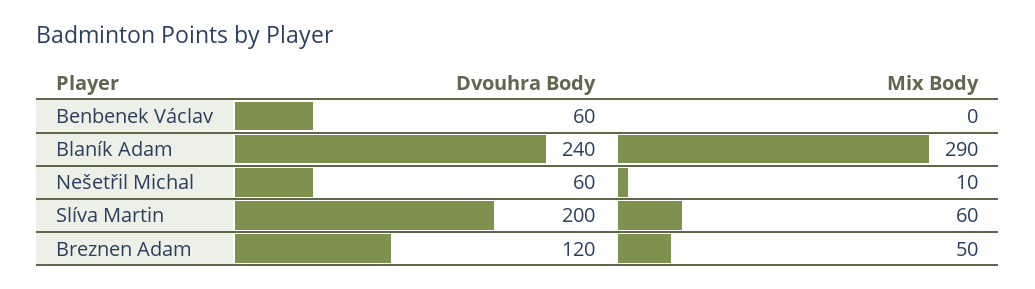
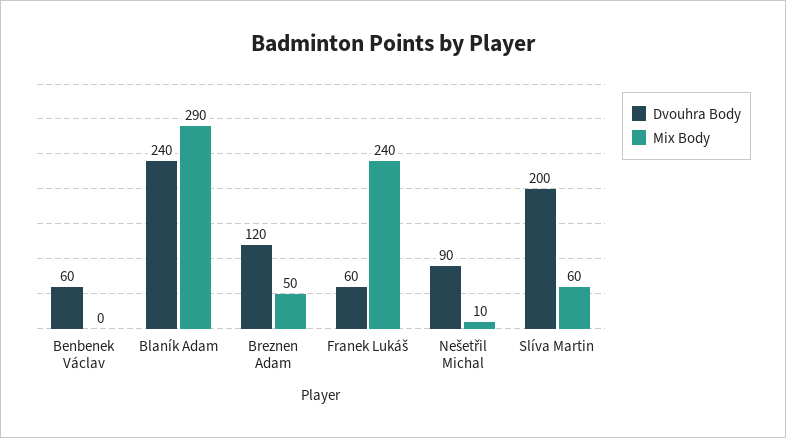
Dvouhra Body, Nešetřil Michal: 60 -> 90
Dvouhra Body, Franek Lukáš: none -> 60
Mix Body, Franek Lukáš: none -> 240

